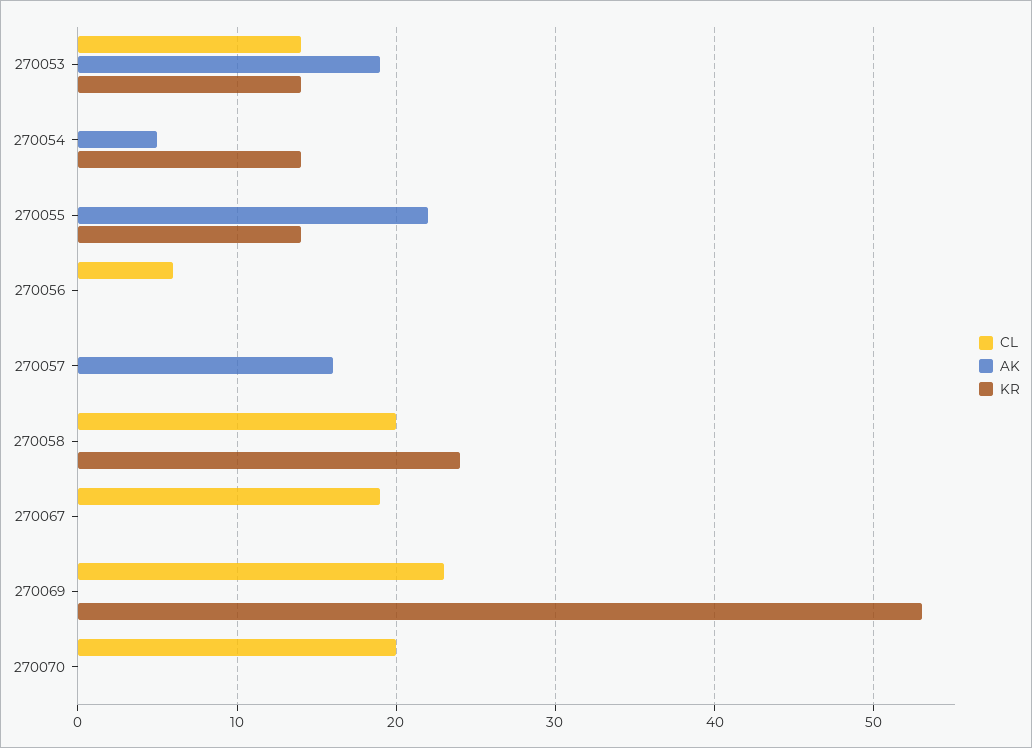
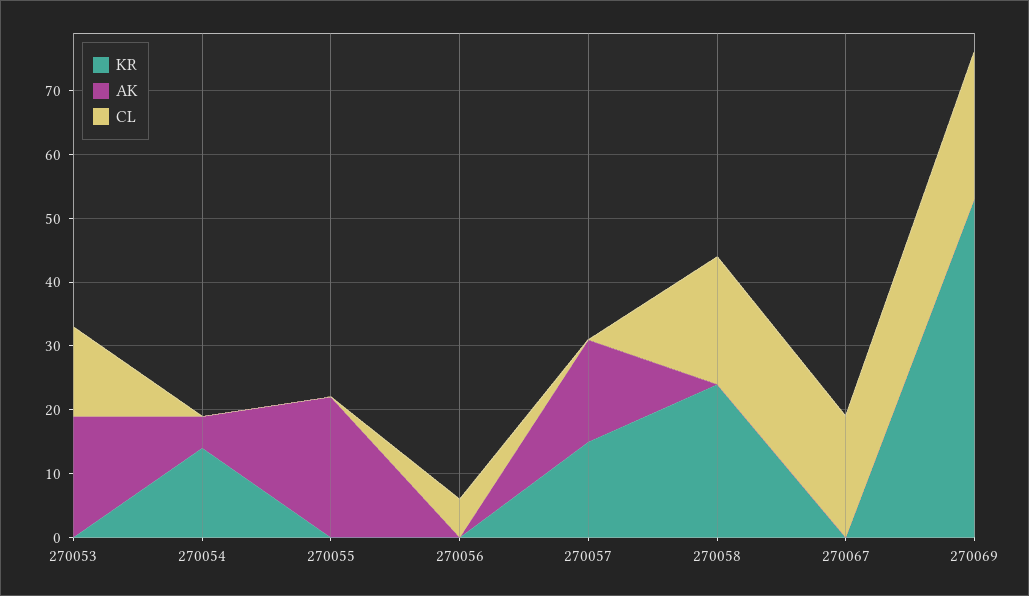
KR, 270053: 14 -> 0
KR, 270055: 14 -> 0
KR, 270057: 0 -> 15
CL, 270070: 20 -> none
AK, 270070: 0 -> none
KR, 270070: 0 -> none

